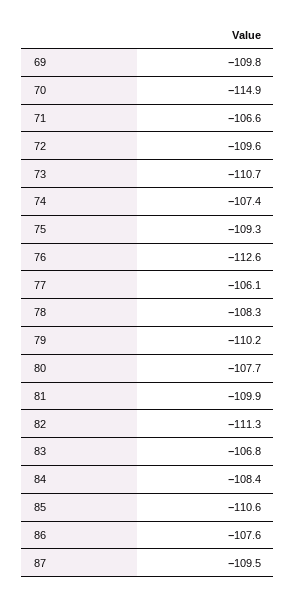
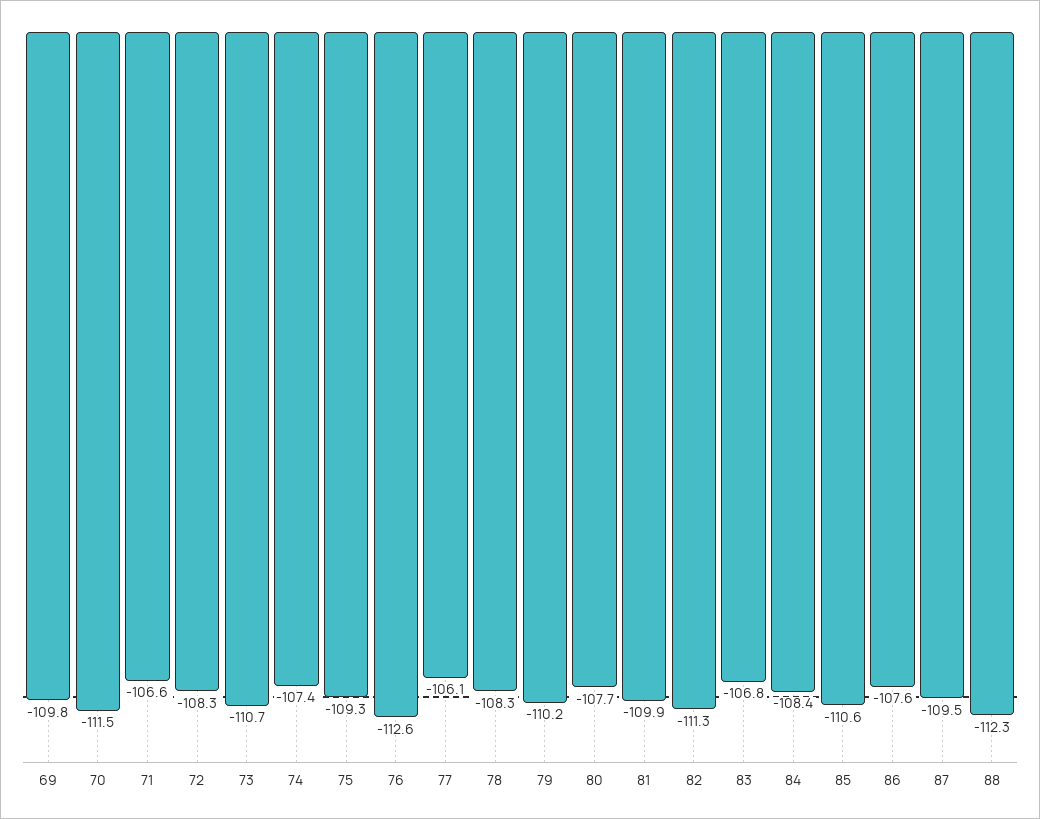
70: -114.9 -> -111.5
72: -109.6 -> -108.3
88: none -> -112.3

